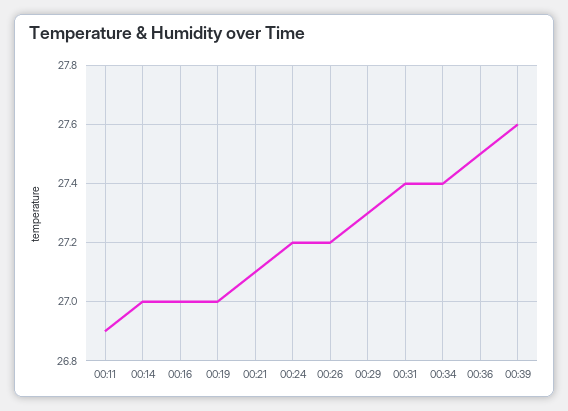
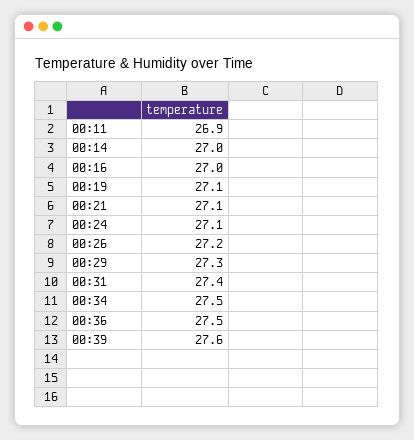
00:19: 27 -> 27.1
00:24: 27.2 -> 27.1
00:34: 27.4 -> 27.5

